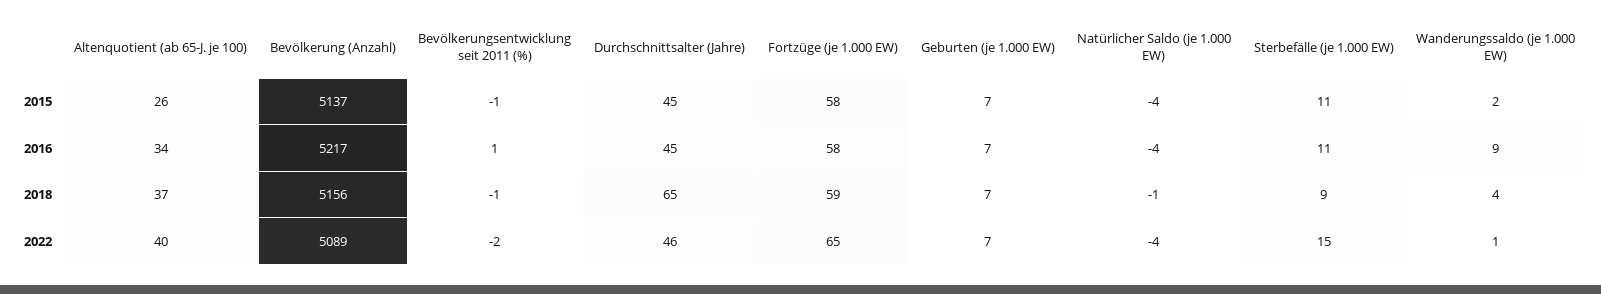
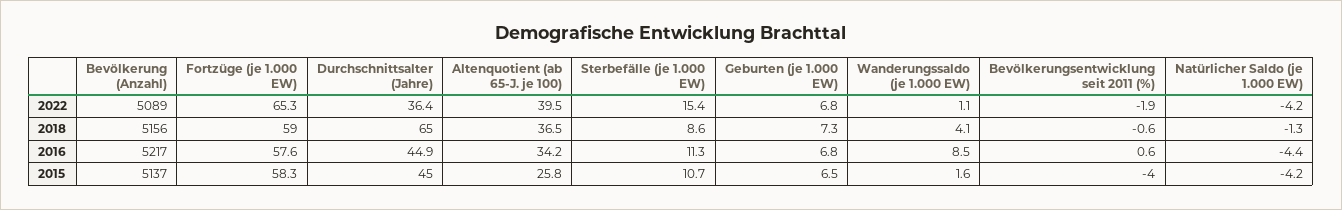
Bevölkerungsentwicklung seit 2011 (%), 2015: -1 -> -4
Durchschnittsalter (Jahre), 2022: 46 -> 36.4

